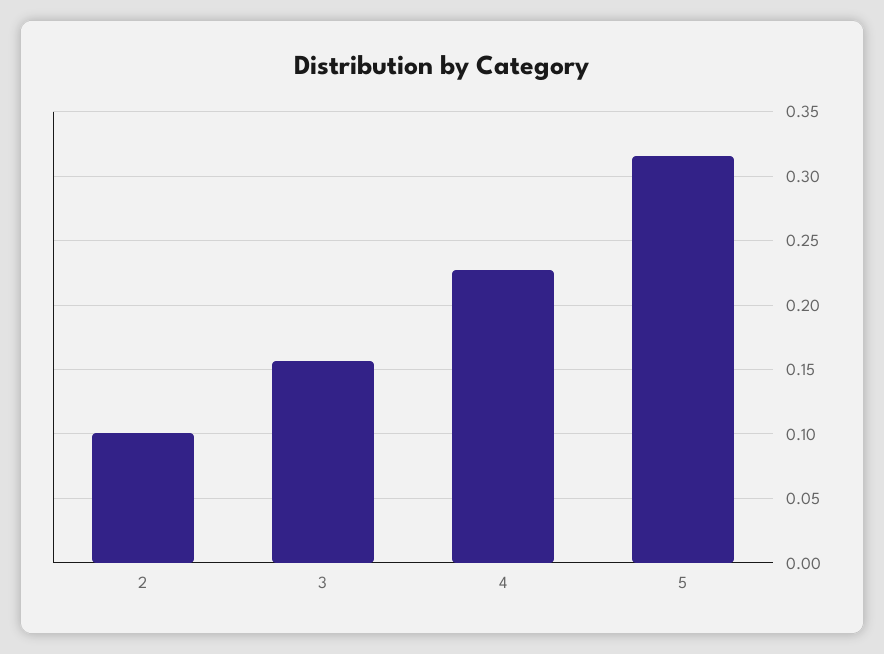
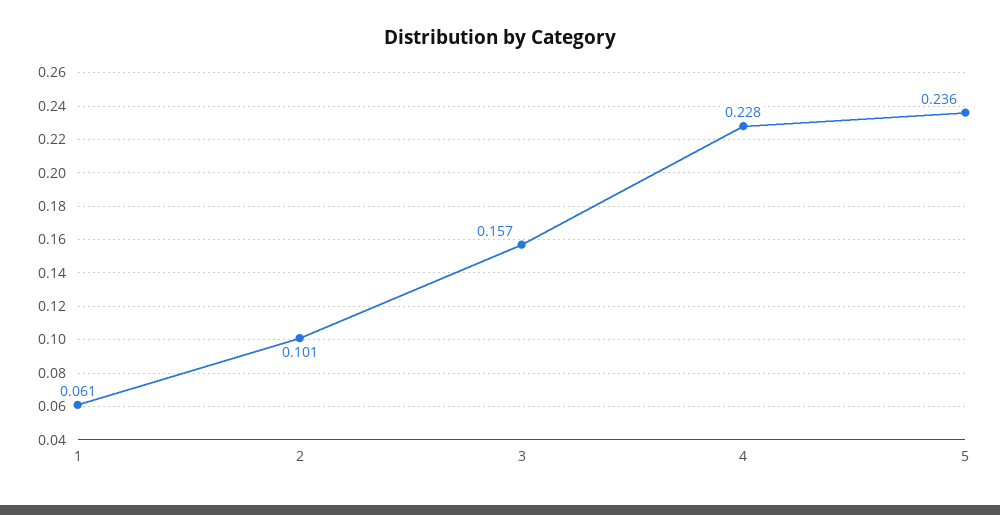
5: 0.315 -> 0.236
1: none -> 0.061

